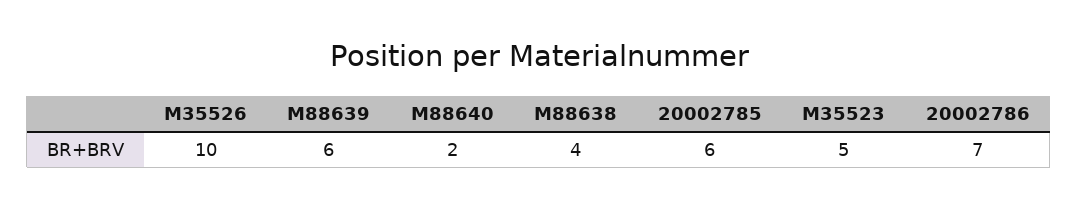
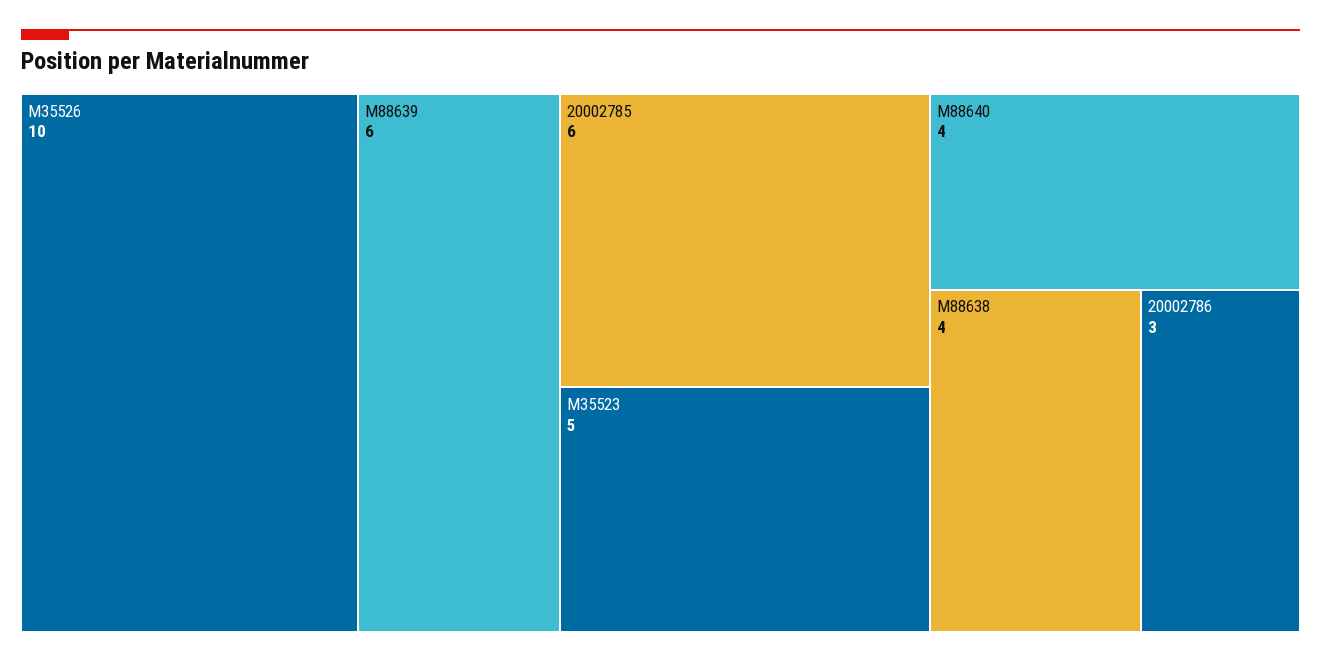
M88640: 2 -> 4
20002786: 7 -> 3

